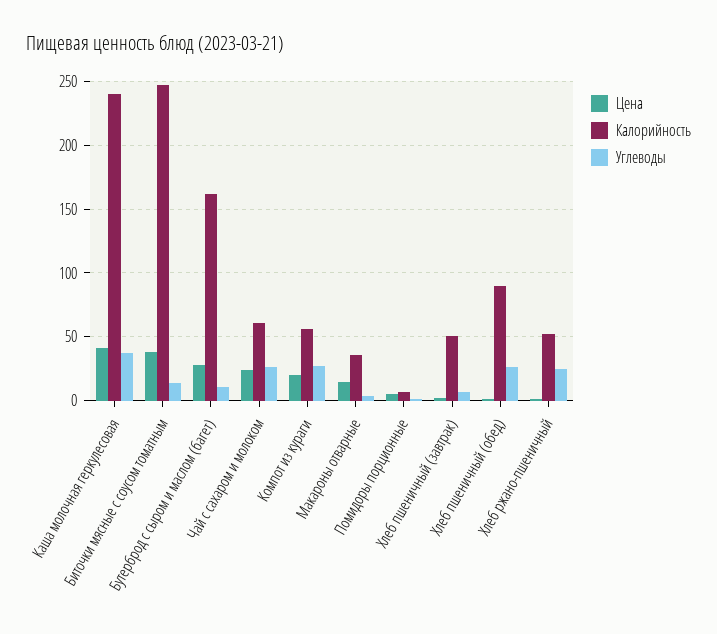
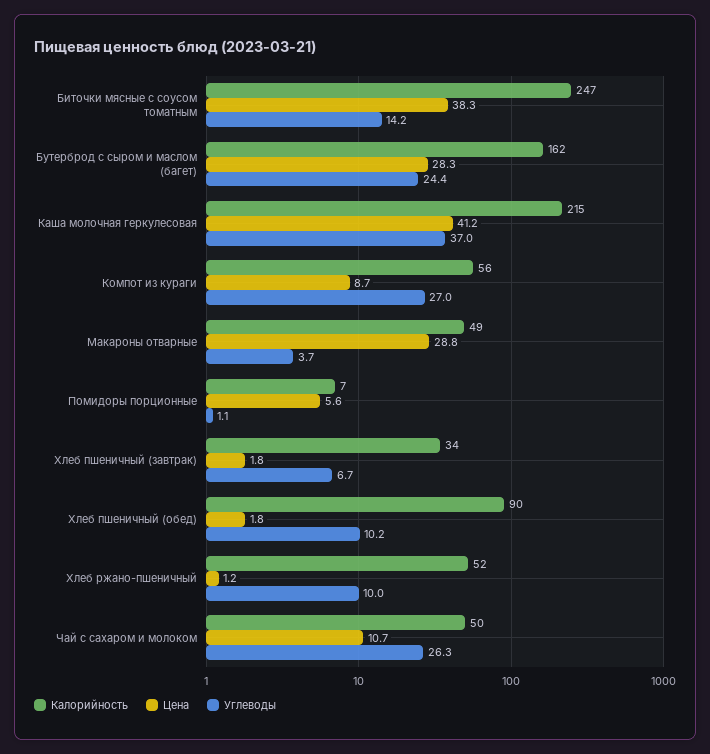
Калорийность, Каша молочная геркулесовая: 240 -> 215
Углеводы, Бутерброд с сыром и маслом (багет): 10 -> 24.4
Цена, Чай с сахаром и молоком: 25 -> 10.7
Калорийность, Чай с сахаром и молоком: 60 -> 50
Цена, Компот из кураги: 20 -> 8.7
Цена, Макароны отварные: 15 -> 28.8
Калорийность, Макароны отварные: 35 -> 49
Калорийность, Хлеб пшеничный (завтрак): 50 -> 34
Углеводы, Хлеб пшеничный (обед): 25 -> 10.2
Углеводы, Хлеб ржано-пшеничный: 25 -> 10

